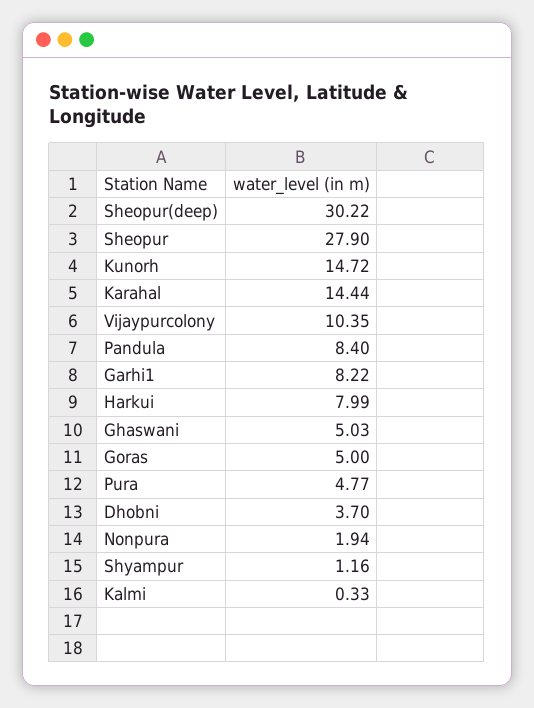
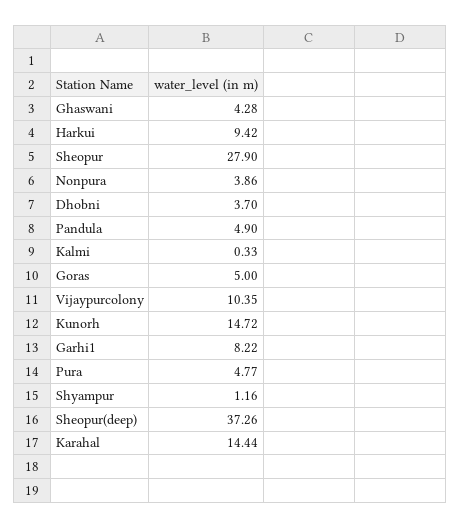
Sheopur(deep): 30.22 -> 37.26
Pandula: 8.4 -> 4.9
Harkui: 7.99 -> 9.42
Ghaswani: 5.03 -> 4.28
Nonpura: 1.94 -> 3.86

